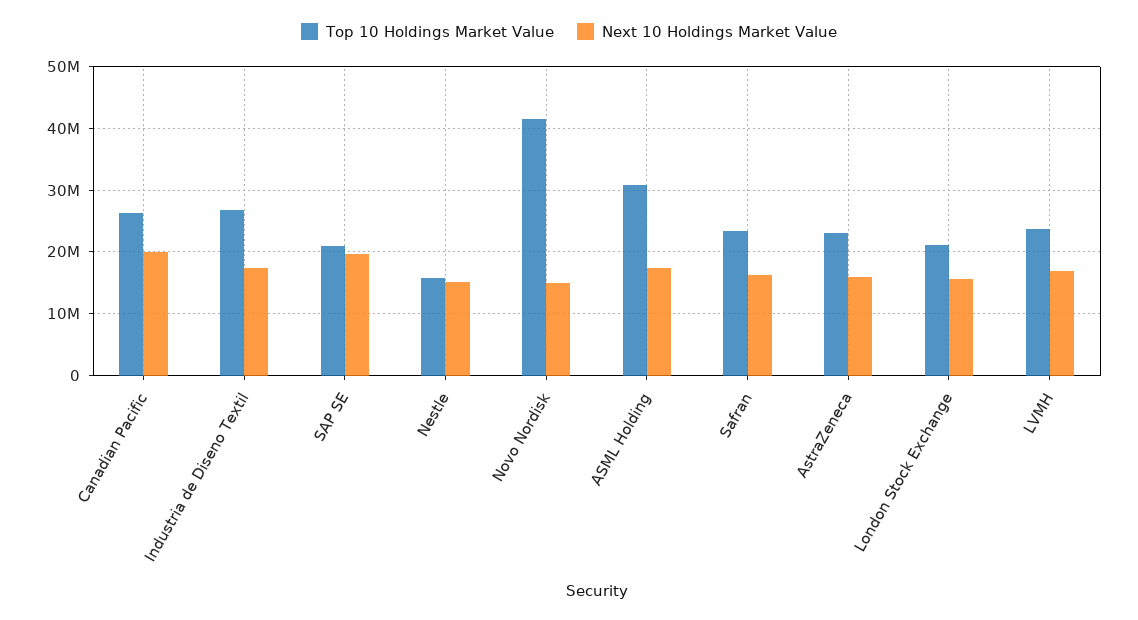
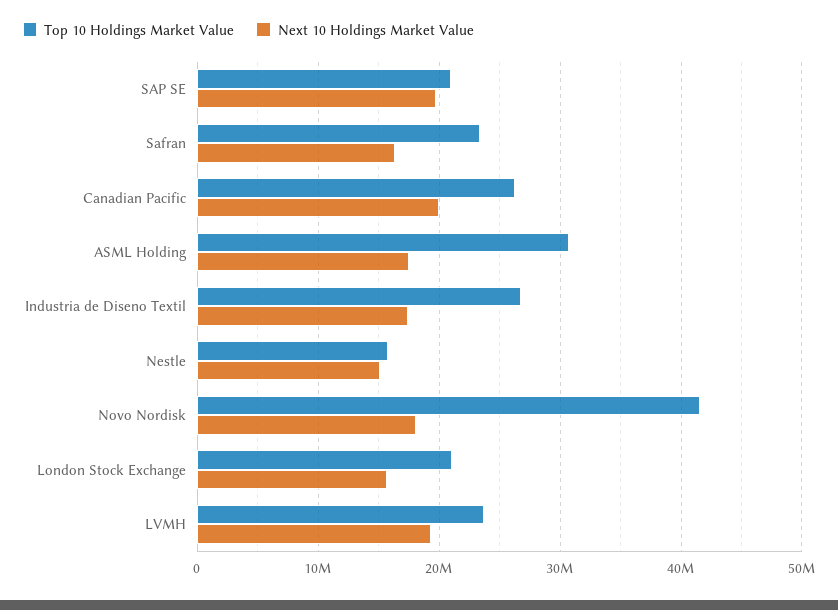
Next 10 Holdings Market Value, Novo Nordisk: 15000000 -> 18000000
Top 10 Holdings Market Value, AstraZeneca: 23000000 -> none
Next 10 Holdings Market Value, AstraZeneca: 16000000 -> none
Next 10 Holdings Market Value, LVMH: 17000000 -> 19000000

